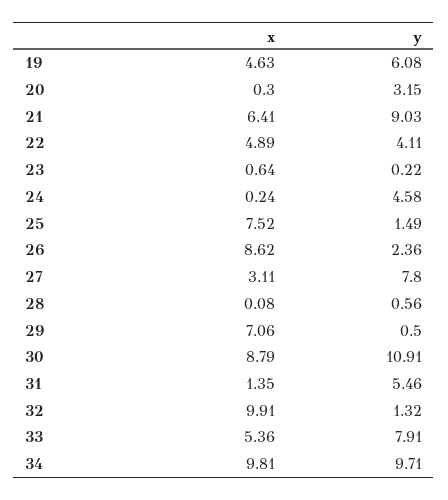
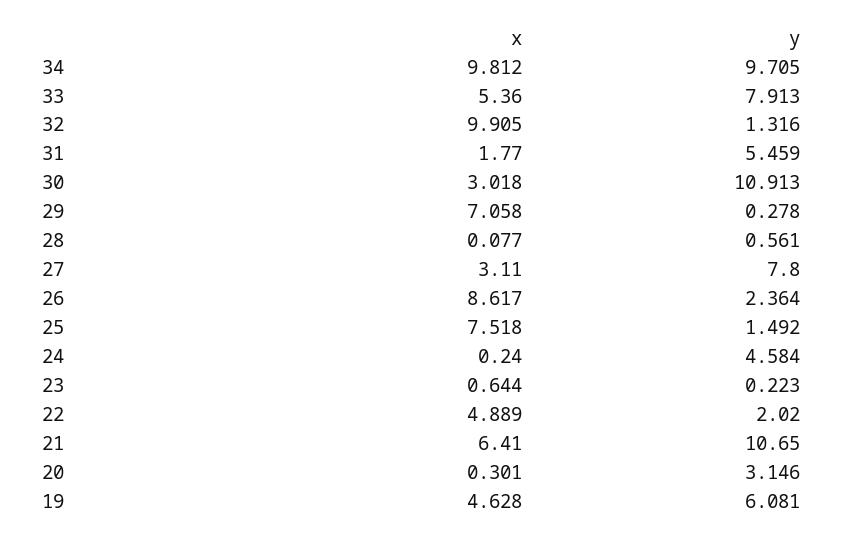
y, 21: 9.03 -> 10.65
y, 22: 4.11 -> 2.02
y, 29: 0.5 -> 0.278
x, 30: 8.79 -> 3.018
x, 31: 1.35 -> 1.77

